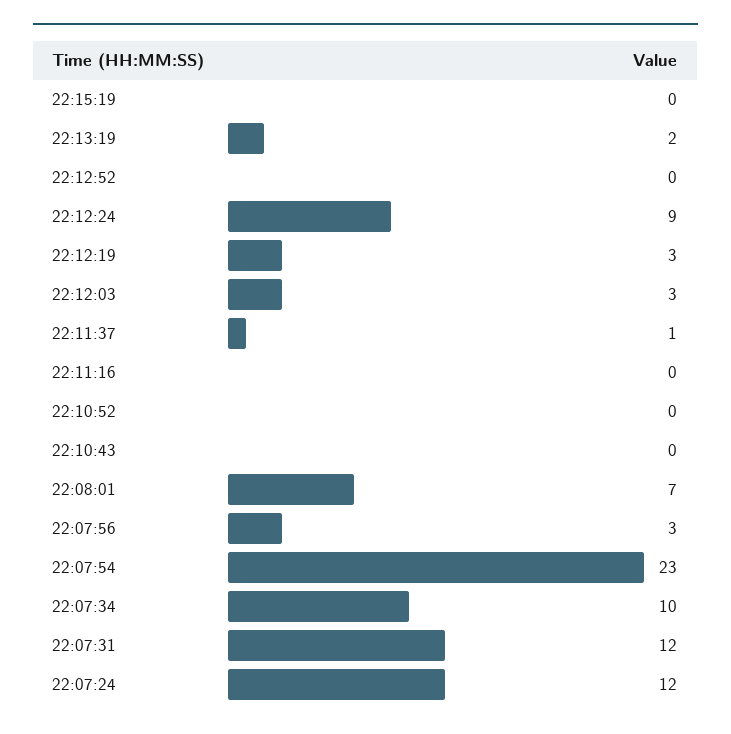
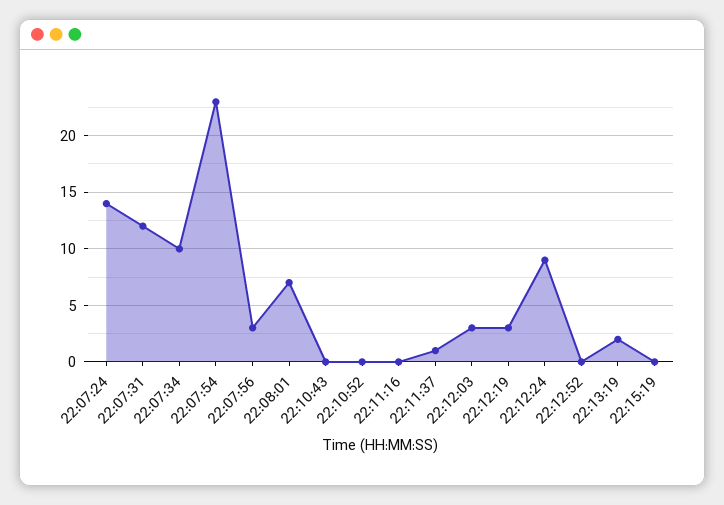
22:07:24: 12 -> 14

